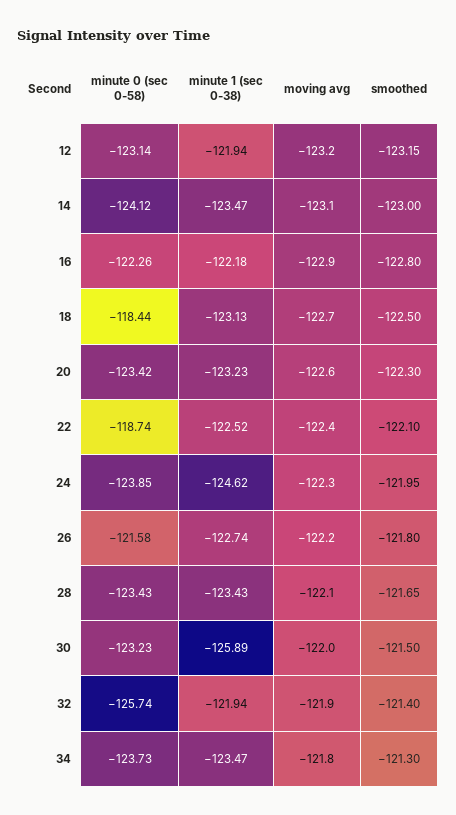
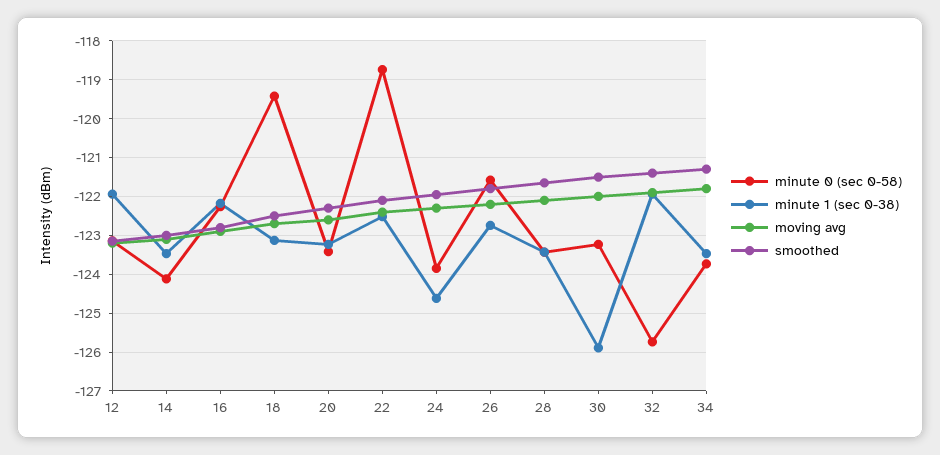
minute 0 (sec 0-58), 18: -118.44 -> -119.4

